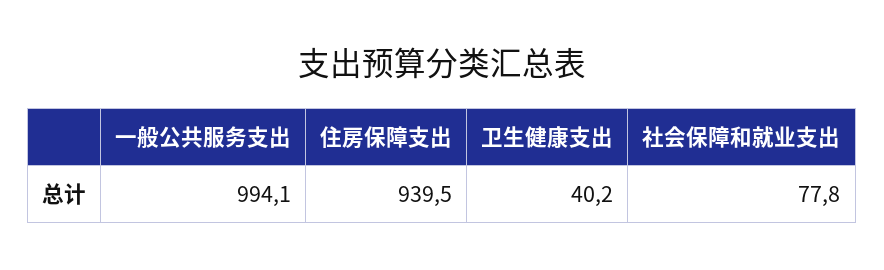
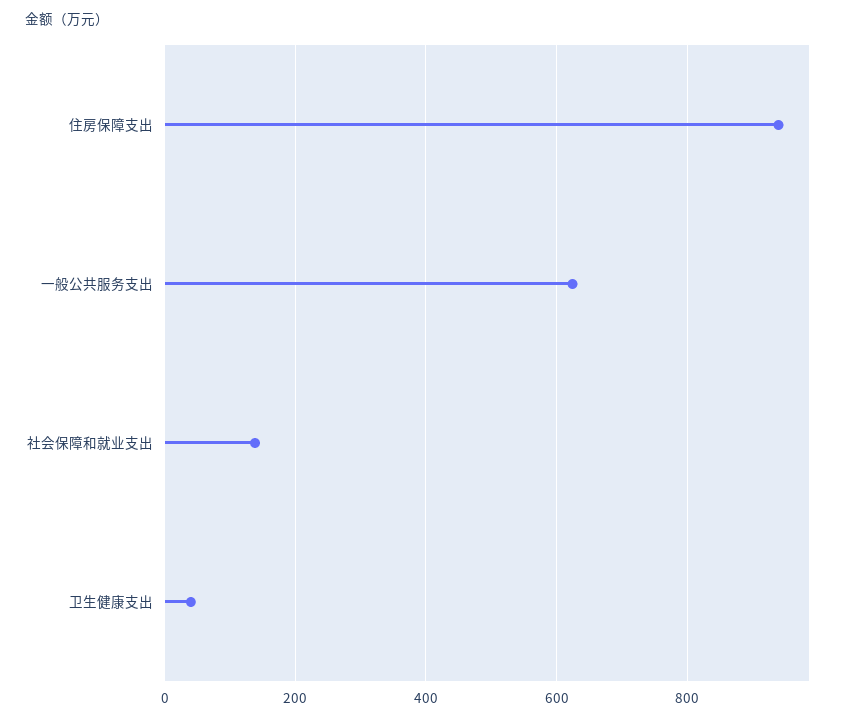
一般公共服务支出: 994.1 -> 620
社会保障和就业支出: 77.8 -> 140

